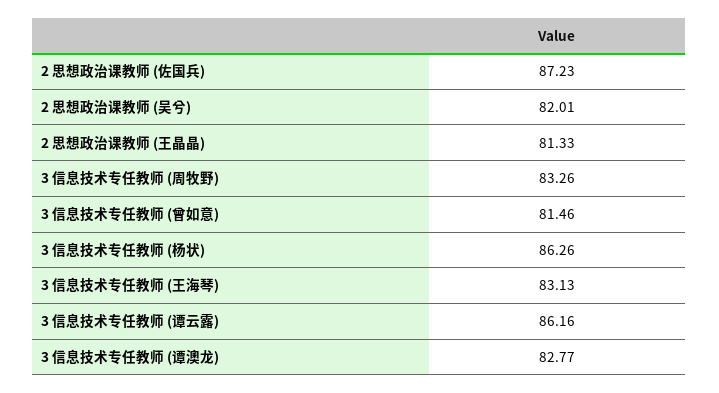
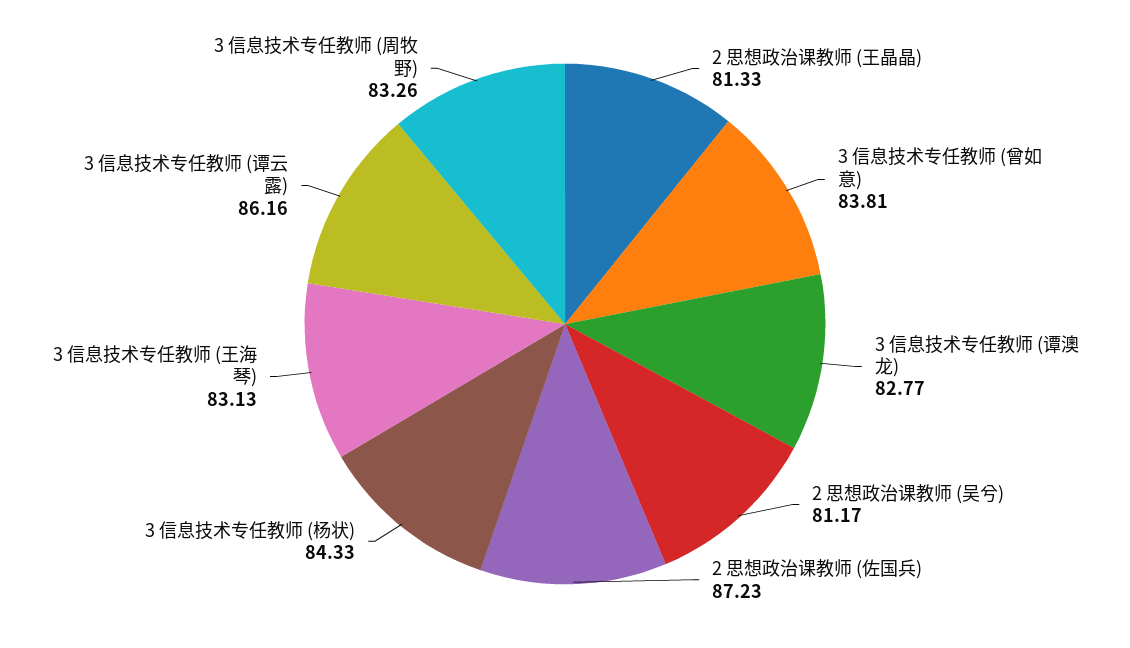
2 思想政治课教师 (吴兮): 82.01 -> 81.17
3 信息技术专任教师 (曾如意): 81.46 -> 83.81
3 信息技术专任教师 (杨状): 86.26 -> 84.33

